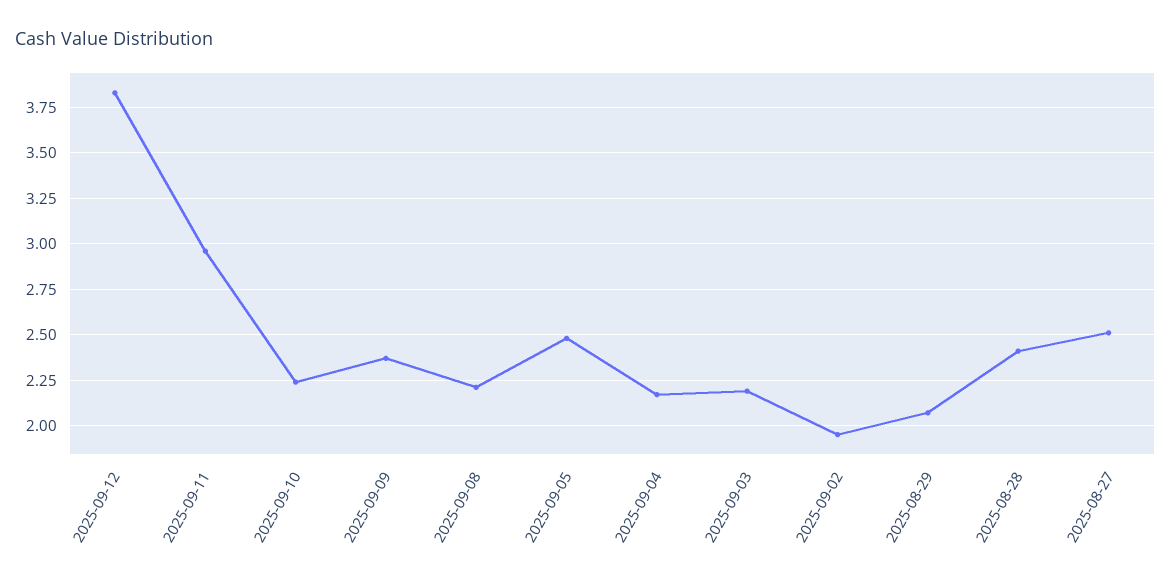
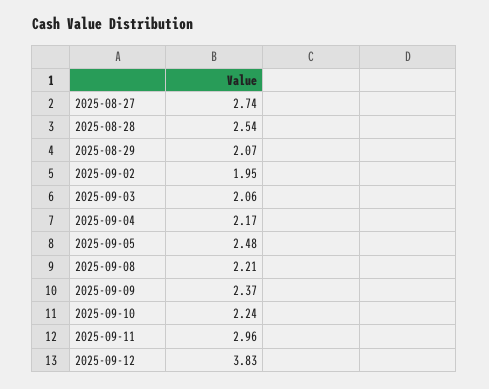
2025-09-03: 2.2 -> 2.06
2025-08-28: 2.4 -> 2.54
2025-08-27: 2.5 -> 2.74

